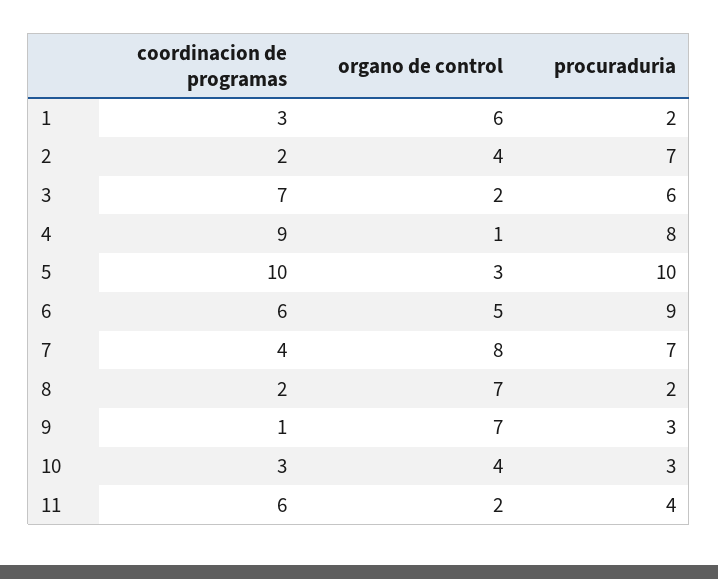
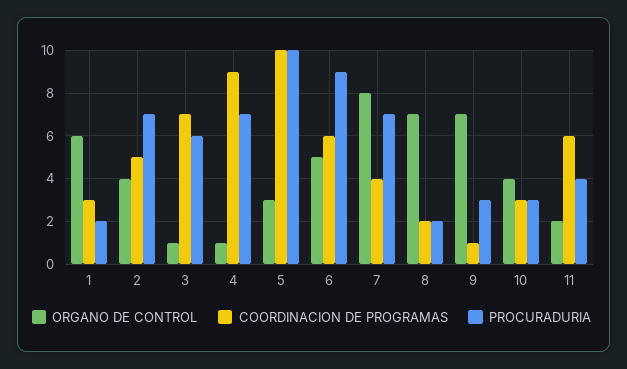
coordinacion de programas, 2: 2 -> 5
organo de control, 3: 2 -> 1
procuraduria, 4: 8 -> 7

